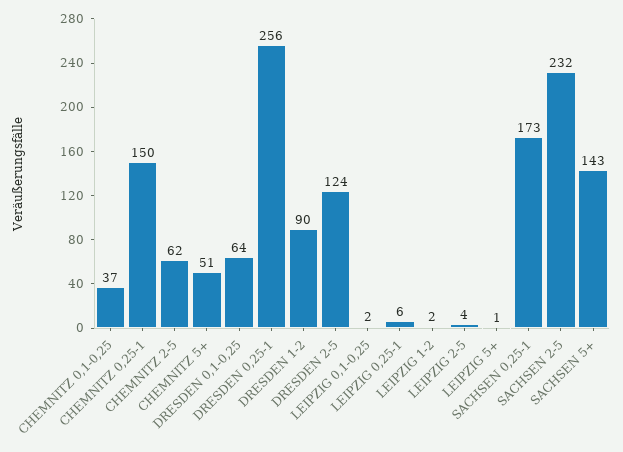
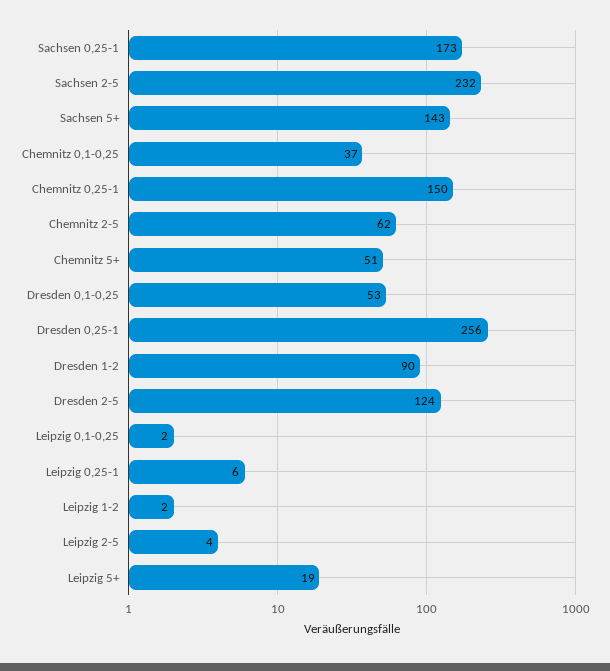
DRESDEN 0,1-0,25: 64 -> 53
LEIPZIG 5+: 1 -> 19

